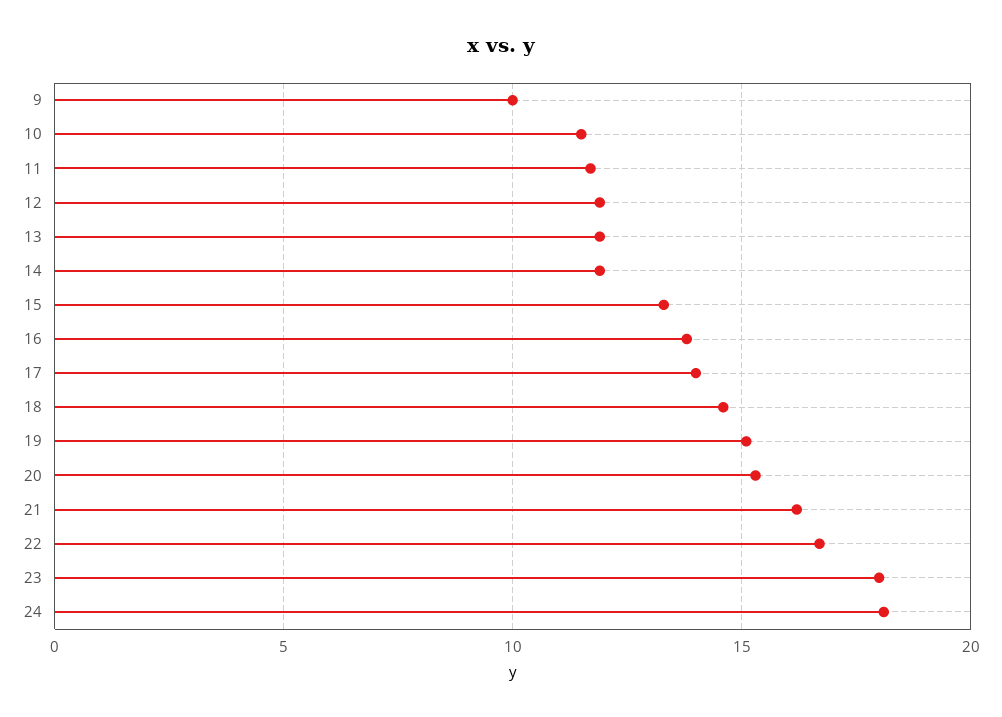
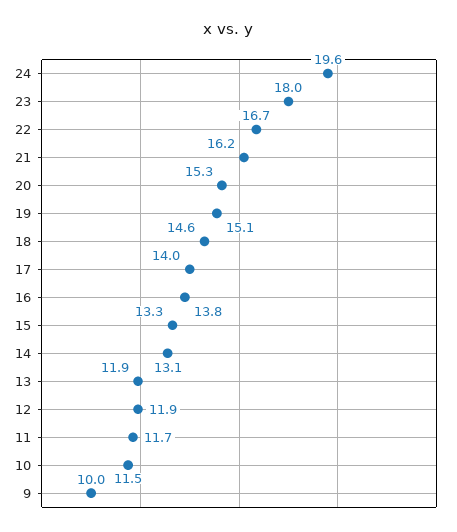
14: 12 -> 13.1
24: 18 -> 19.6

